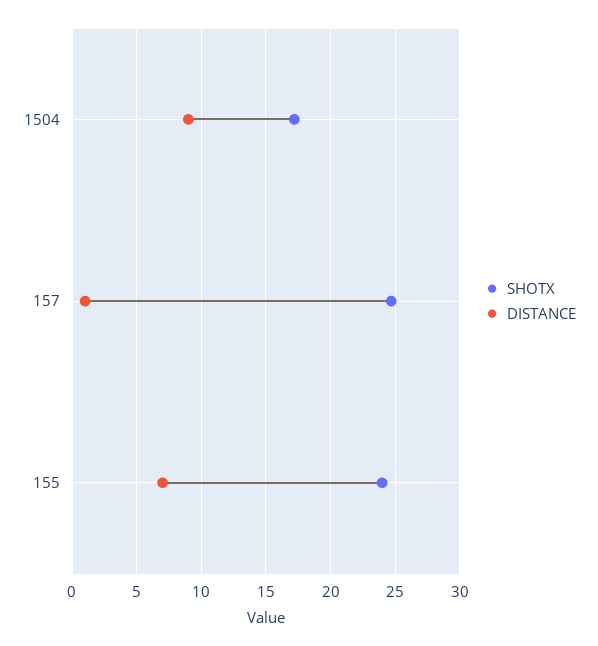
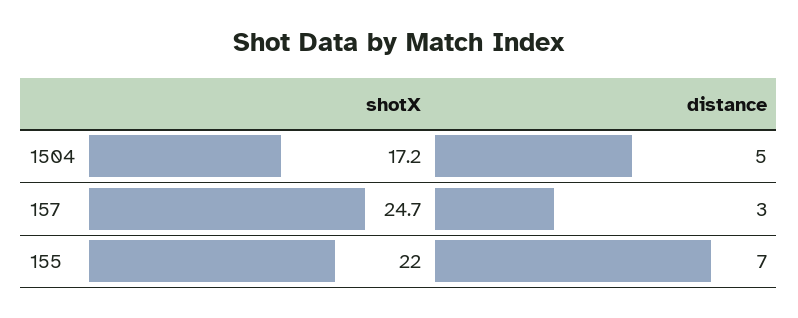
DISTANCE, 1504: 9 -> 5
DISTANCE, 157: 1 -> 3
SHOTX, 155: 24 -> 22

